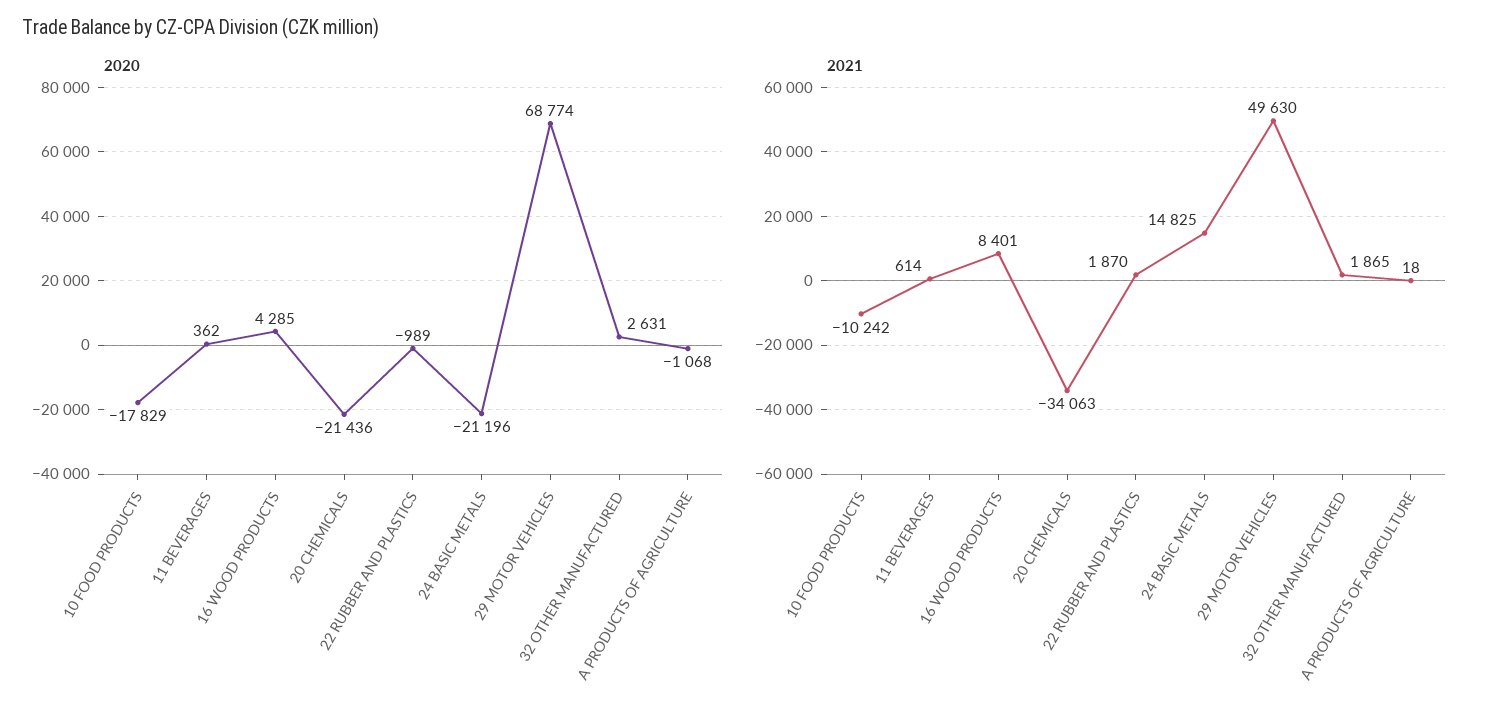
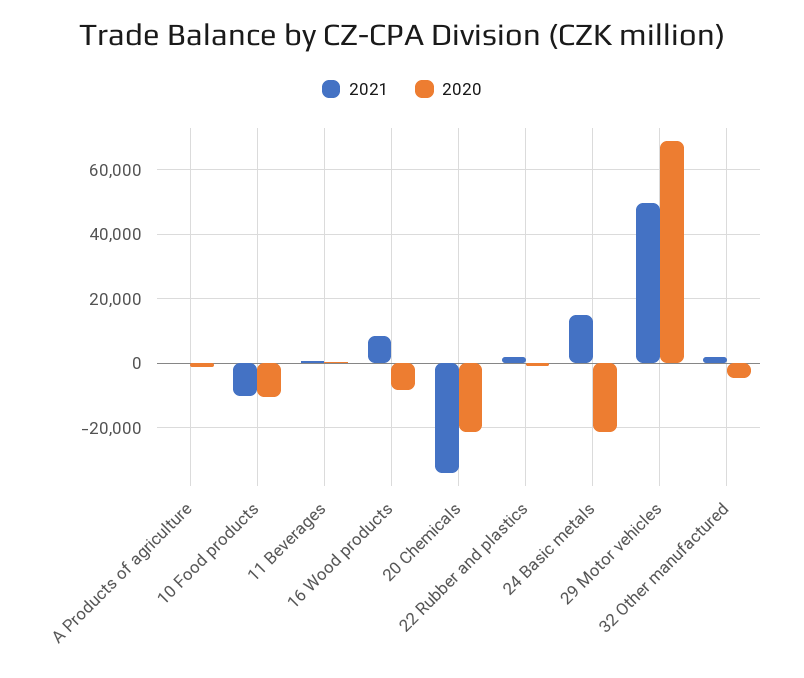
2020, 10 FOOD PRODUCTS: -17829 -> -10000
2020, 16 WOOD PRODUCTS: 4285 -> -8000
2020, 32 OTHER MANUFACTURED: 2631 -> -4000

